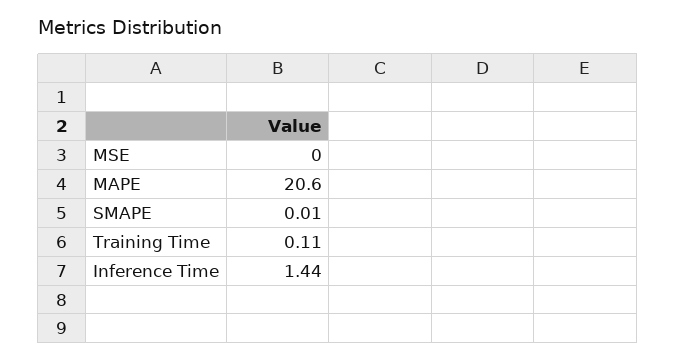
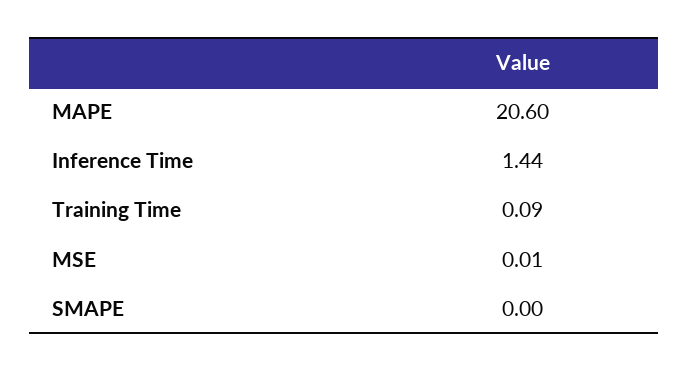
MSE: 0 -> 0.01
SMAPE: 0.01 -> 0
Training Time: 0.11 -> 0.09

